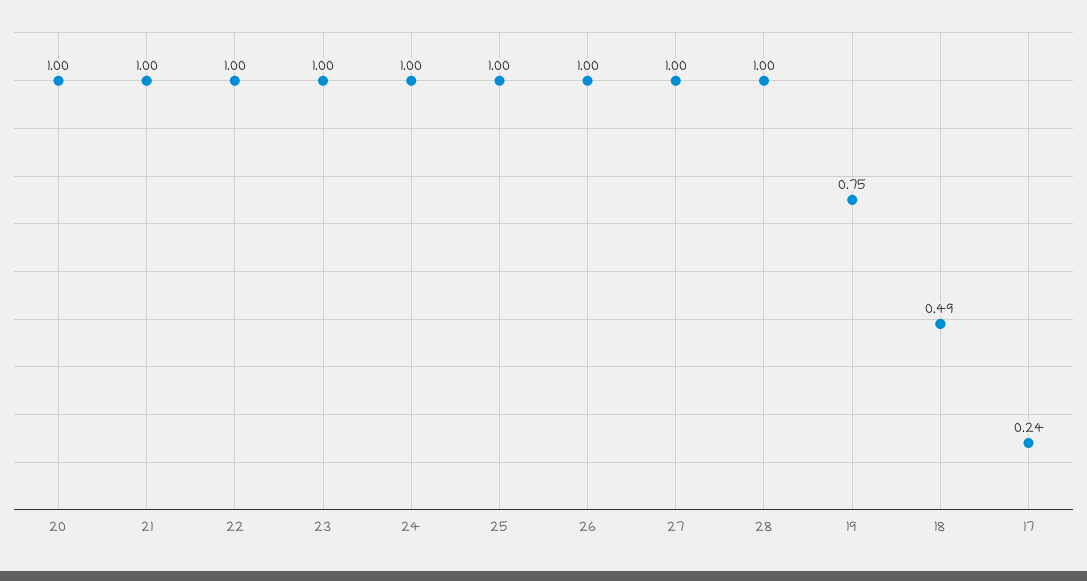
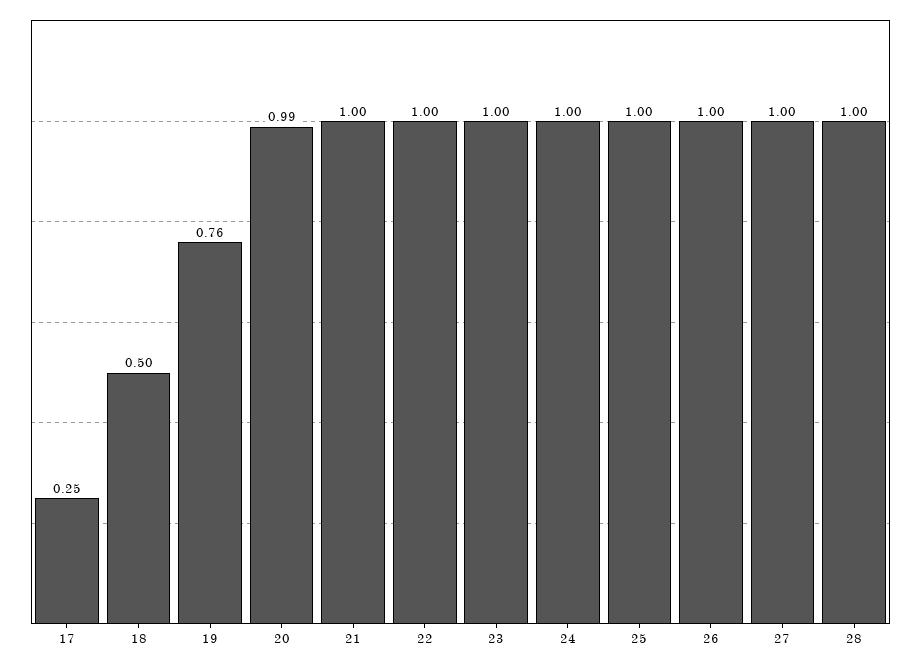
20: 1 -> 0.99
19: 0.75 -> 0.76
18: 0.49 -> 0.5
17: 0.24 -> 0.25

